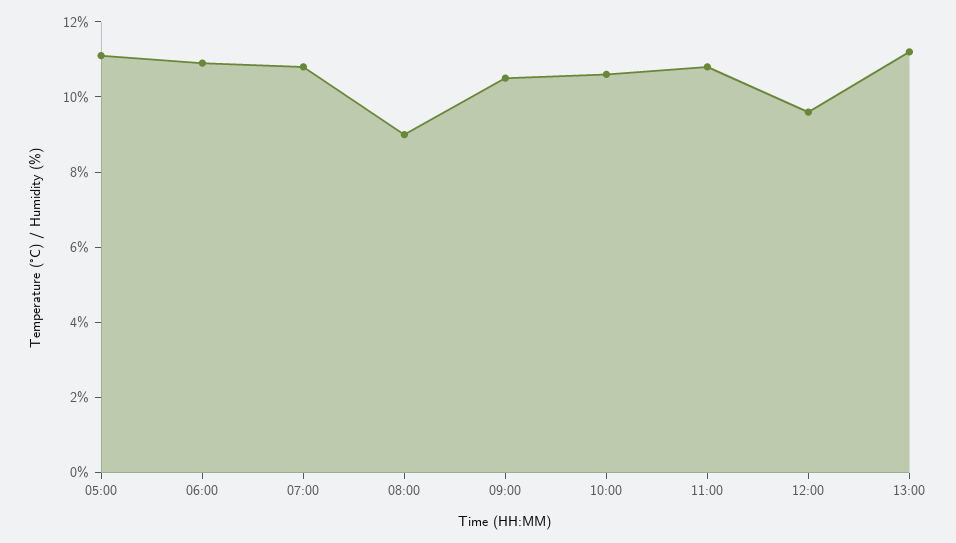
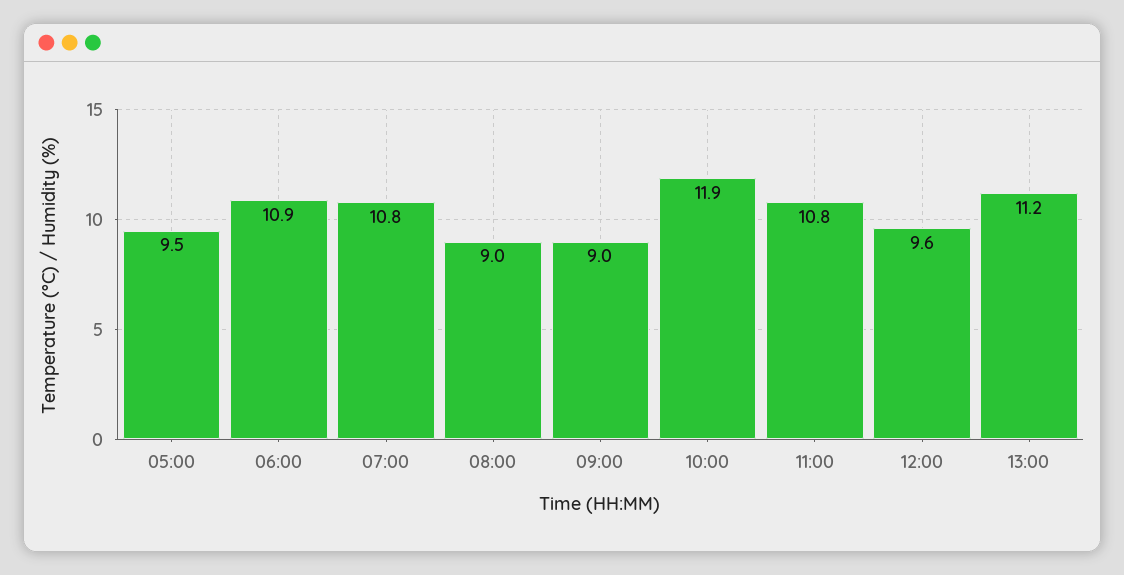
05:00: 11 -> 9.5
09:00: 10.5 -> 9
10:00: 10.5 -> 11.9

